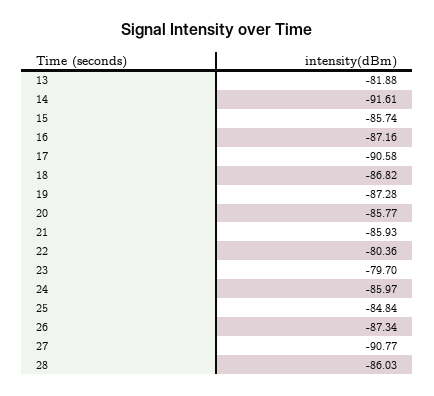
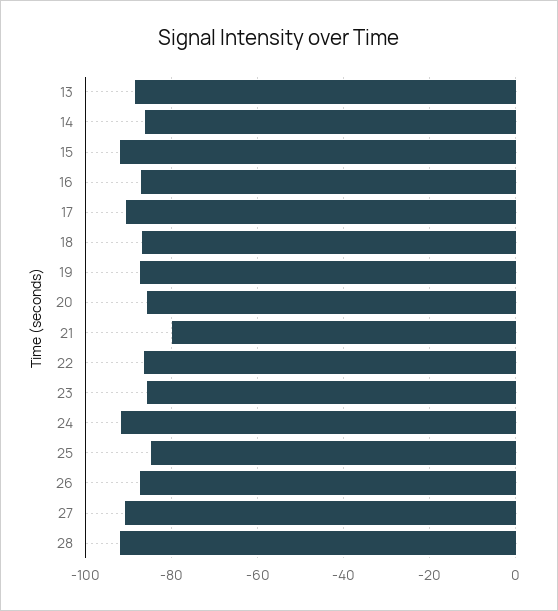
13: -81.88 -> -88
14: -91.61 -> -86
15: -85.74 -> -92
21: -85.93 -> -80
22: -80.36 -> -86
23: -79.7 -> -86
24: -85.97 -> -92
28: -86.03 -> -92

